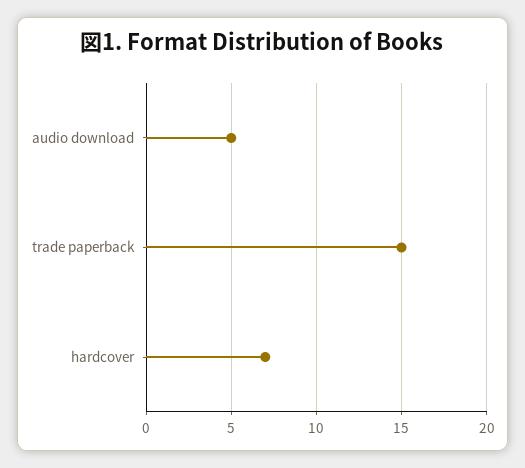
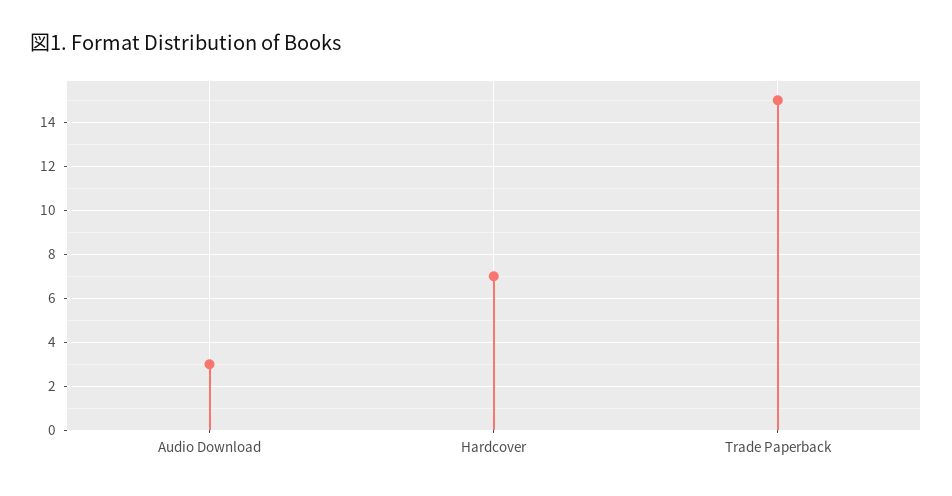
audio download: 5 -> 3

